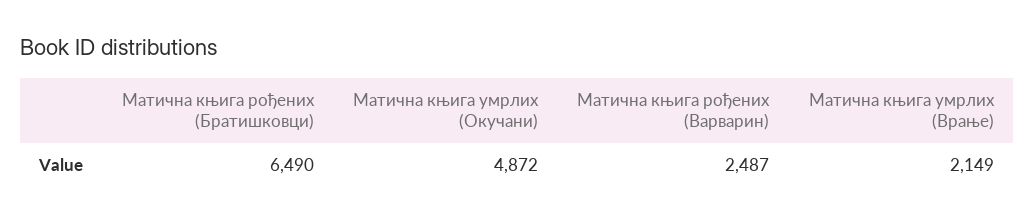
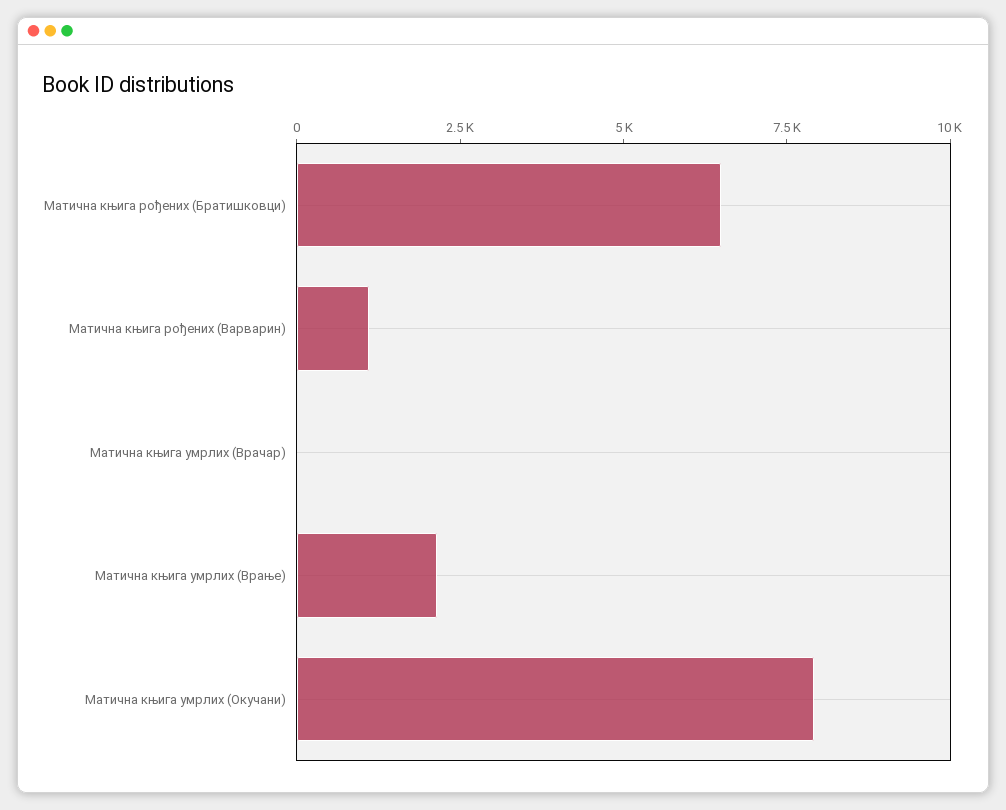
Матична књига умрлих (Окучани): 4872 -> 8000
Матична књига рођених (Варварин): 2487 -> 1000
Матична књига умрлих (Врачар): none -> 0

